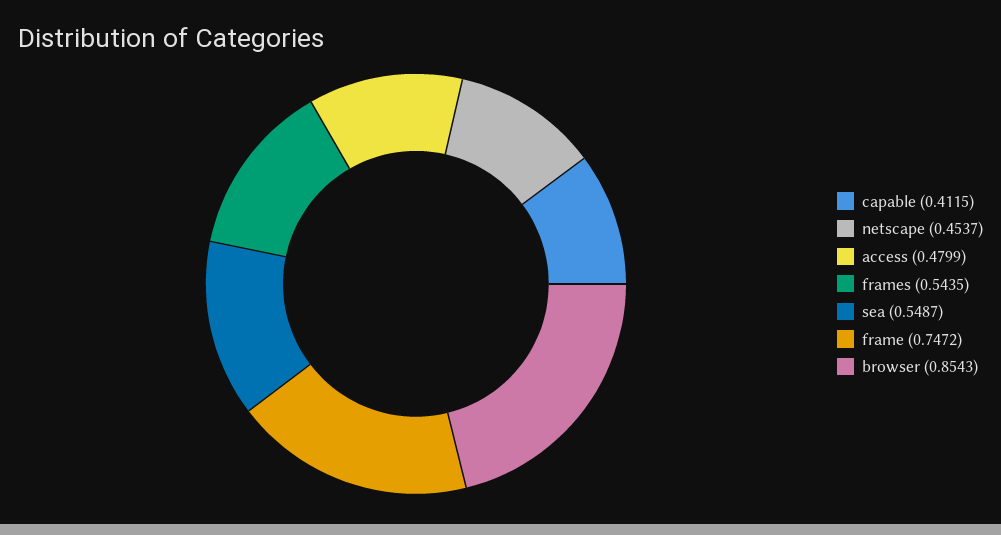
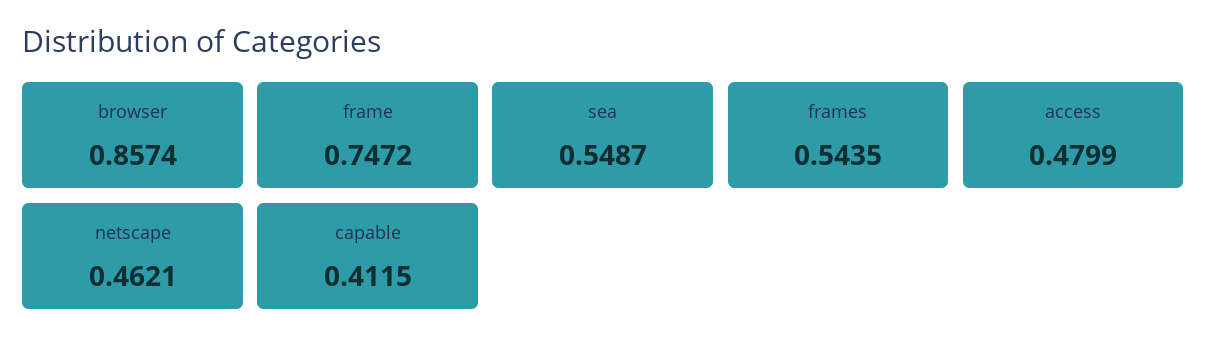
netscape: 0.4537 -> 0.4621
browser: 0.8543 -> 0.8574

